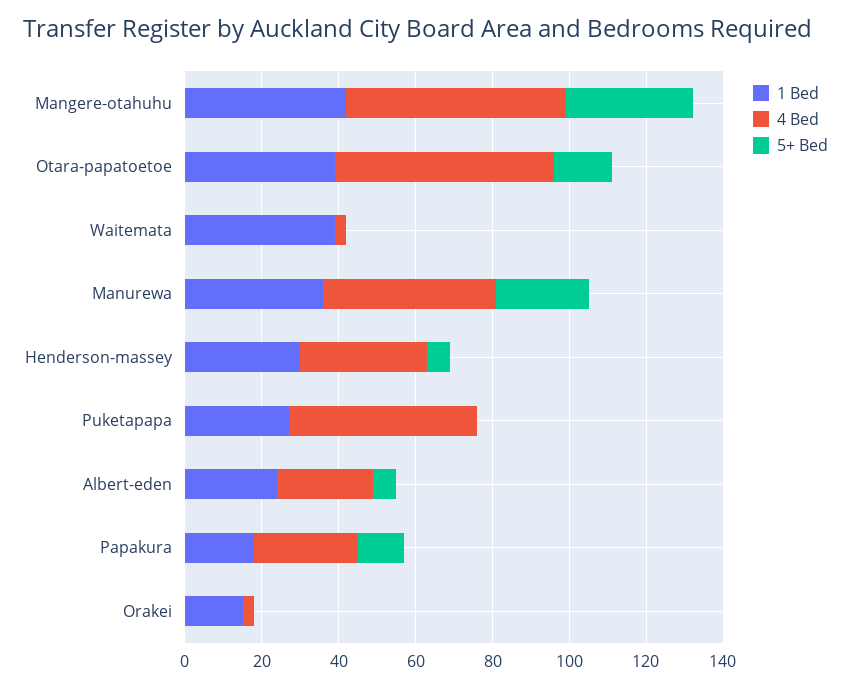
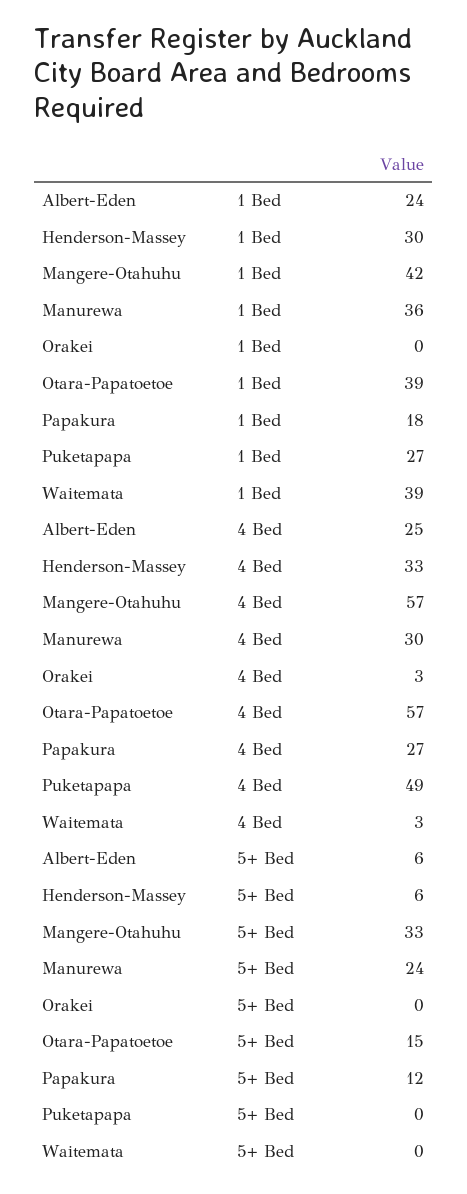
4 Bed, Manurewa: 45 -> 30
1 Bed, Orakei: 15 -> 0

